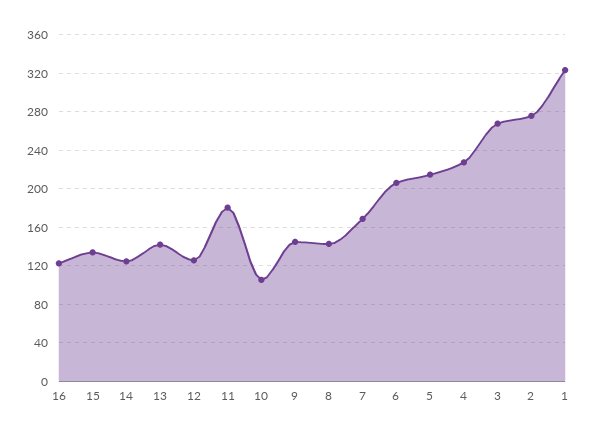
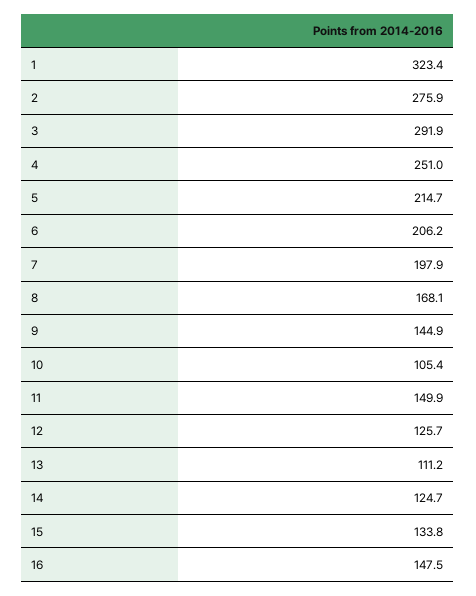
16: 120 -> 147.5
13: 140 -> 111.2
11: 180 -> 149.9
8: 140 -> 168.1
7: 170 -> 197.9
4: 230 -> 251
3: 270 -> 291.9

